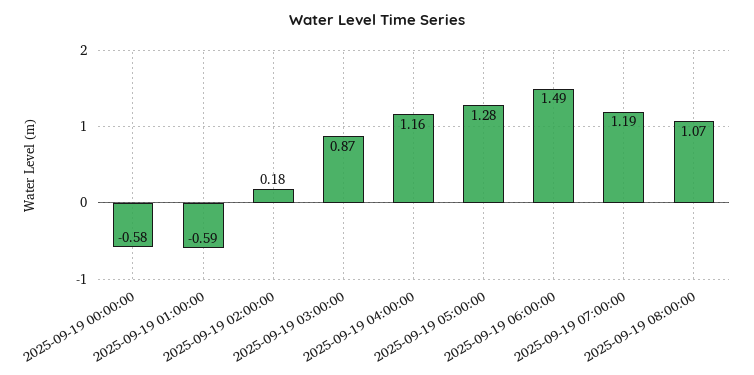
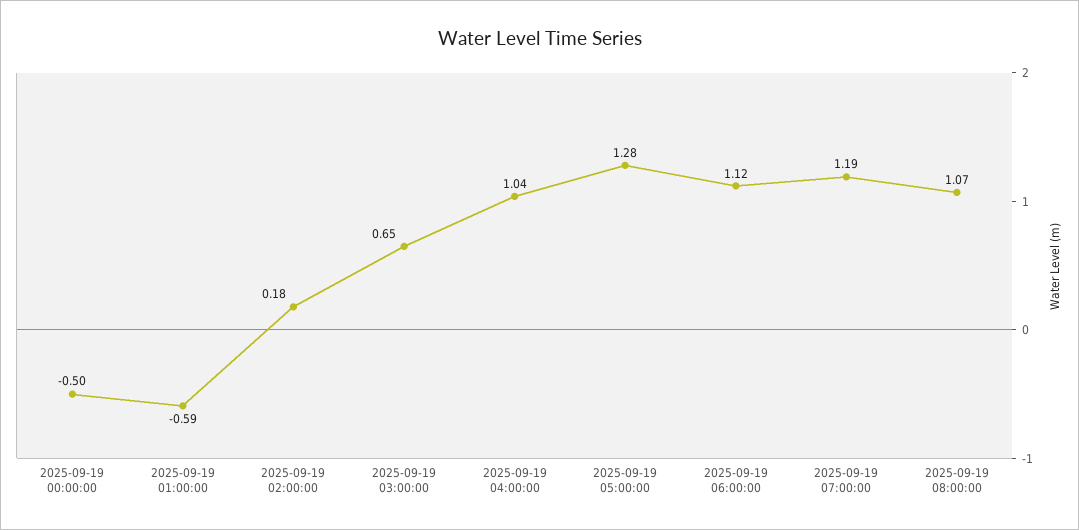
2025-09-19 00:00:00: -0.58 -> -0.5
2025-09-19 03:00:00: 0.87 -> 0.65
2025-09-19 04:00:00: 1.16 -> 1.04
2025-09-19 06:00:00: 1.49 -> 1.12

